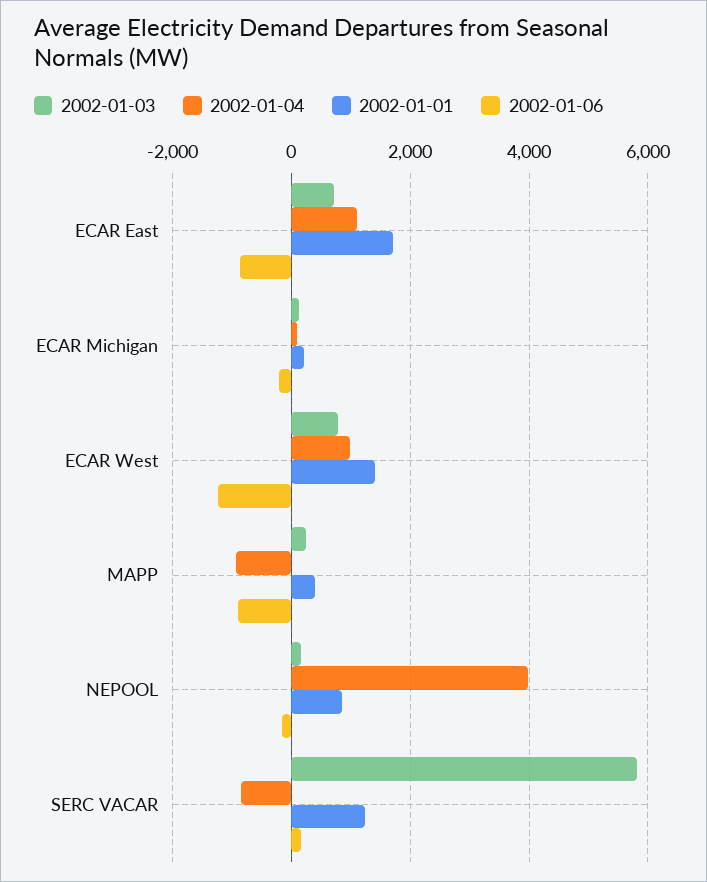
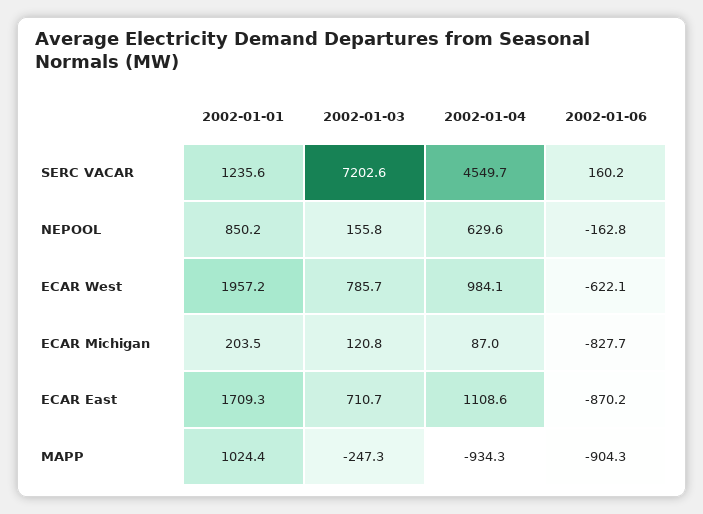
2002-01-06, ECAR Michigan: -200 -> -827.7
2002-01-01, ECAR West: 1400 -> 1957.2
2002-01-06, ECAR West: -1200 -> -622.1
2002-01-03, MAPP: 200 -> -247.3
2002-01-01, MAPP: 400 -> 1024.4
2002-01-04, NEPOOL: 4000 -> 629.6
2002-01-03, SERC VACAR: 5800 -> 7202.6
2002-01-04, SERC VACAR: -800 -> 4549.7

